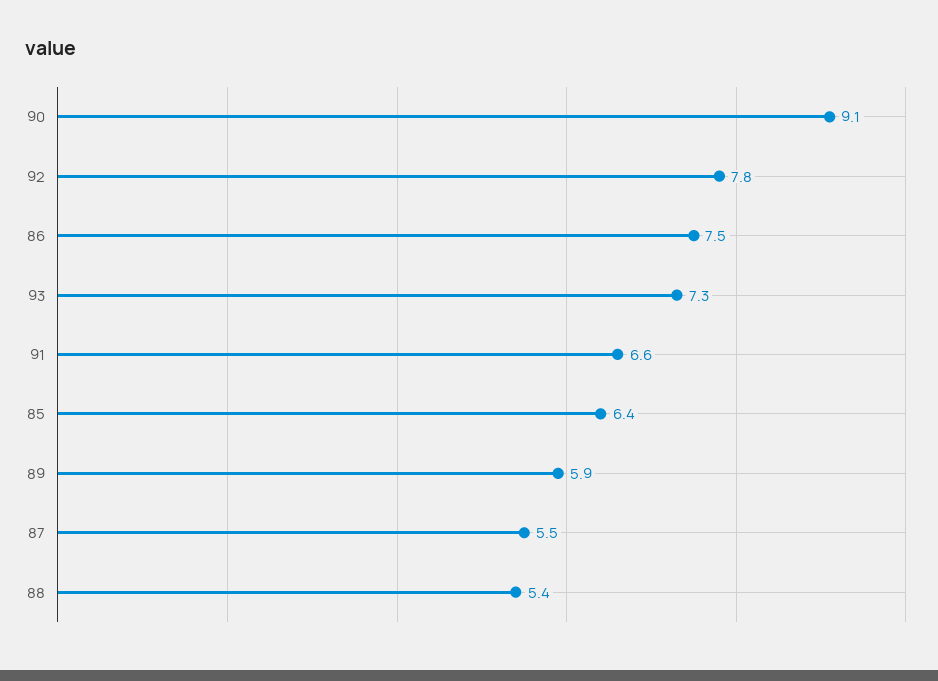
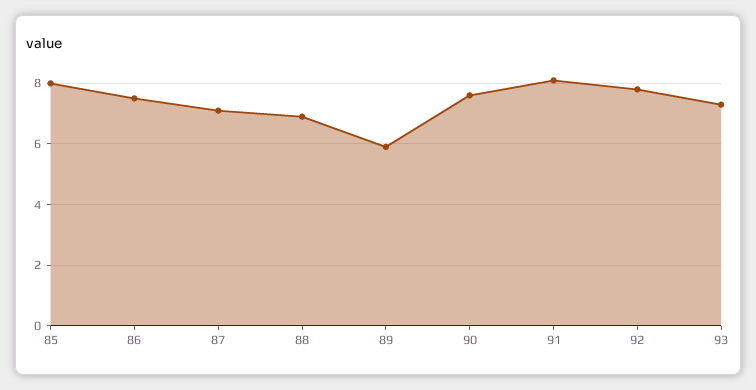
90: 9.1 -> 7.5
91: 6.6 -> 8
85: 6.4 -> 8
87: 5.5 -> 7
88: 5.4 -> 7

